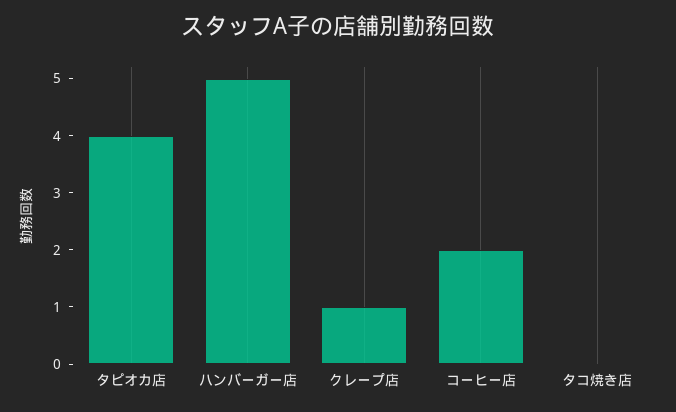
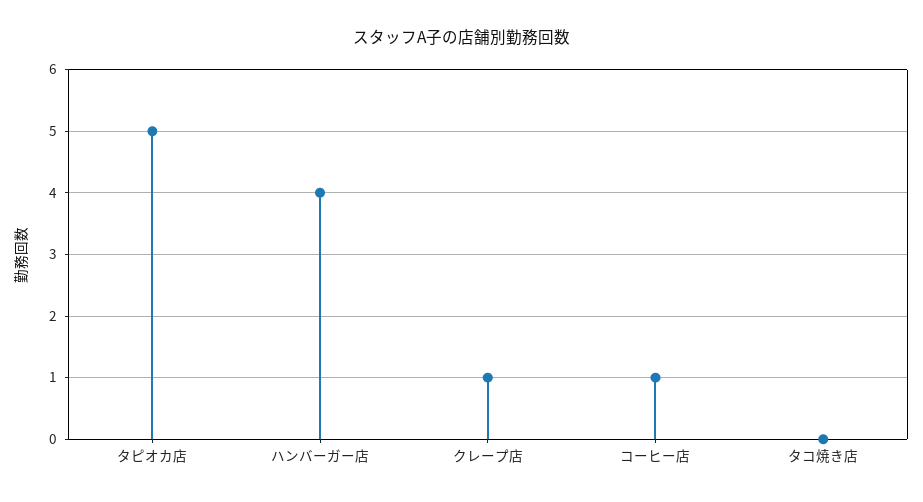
タピオカ店: 4 -> 5
ハンバーガー店: 5 -> 4
コーヒー店: 2 -> 1

